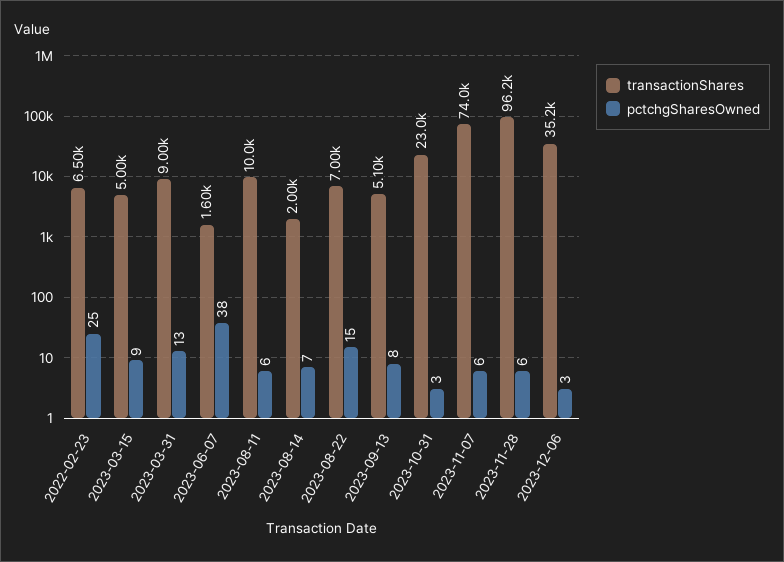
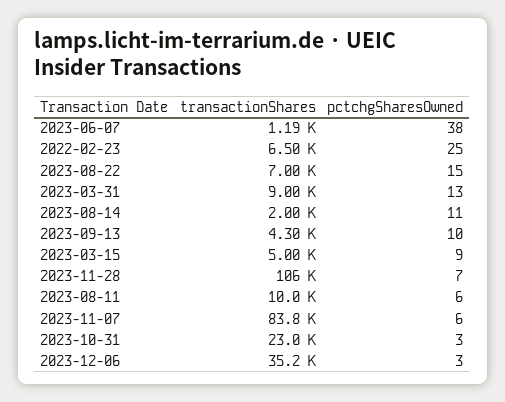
transactionShares, 2023-06-07: 1600 -> 1190
pctchgSharesOwned, 2023-08-14: 7 -> 11
transactionShares, 2023-09-13: 5100 -> 4300
pctchgSharesOwned, 2023-09-13: 8 -> 10
transactionShares, 2023-11-07: 74000 -> 83800
transactionShares, 2023-11-28: 96200 -> 106000
pctchgSharesOwned, 2023-11-28: 6 -> 7

